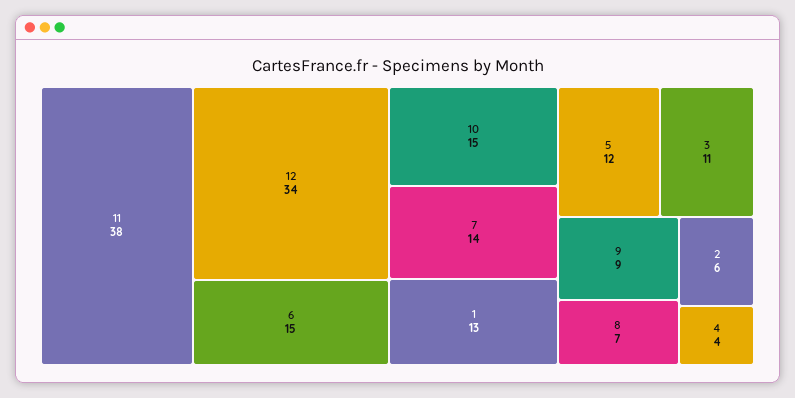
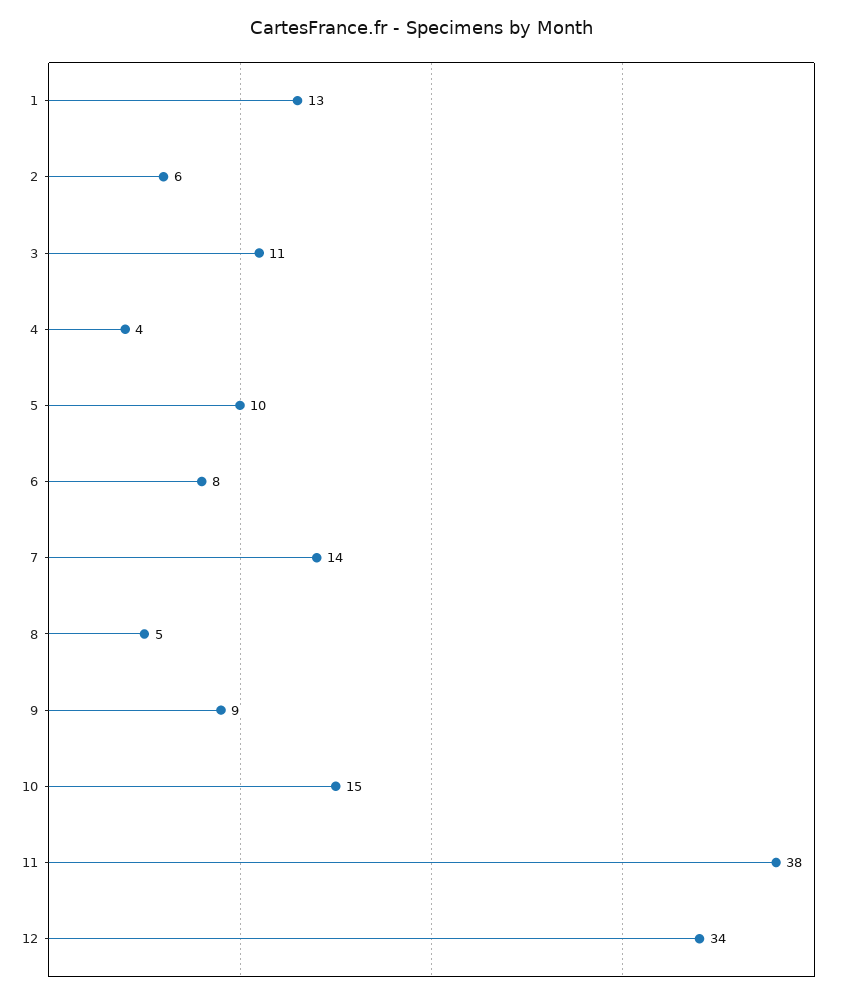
6: 15 -> 8
5: 12 -> 10
8: 7 -> 5

